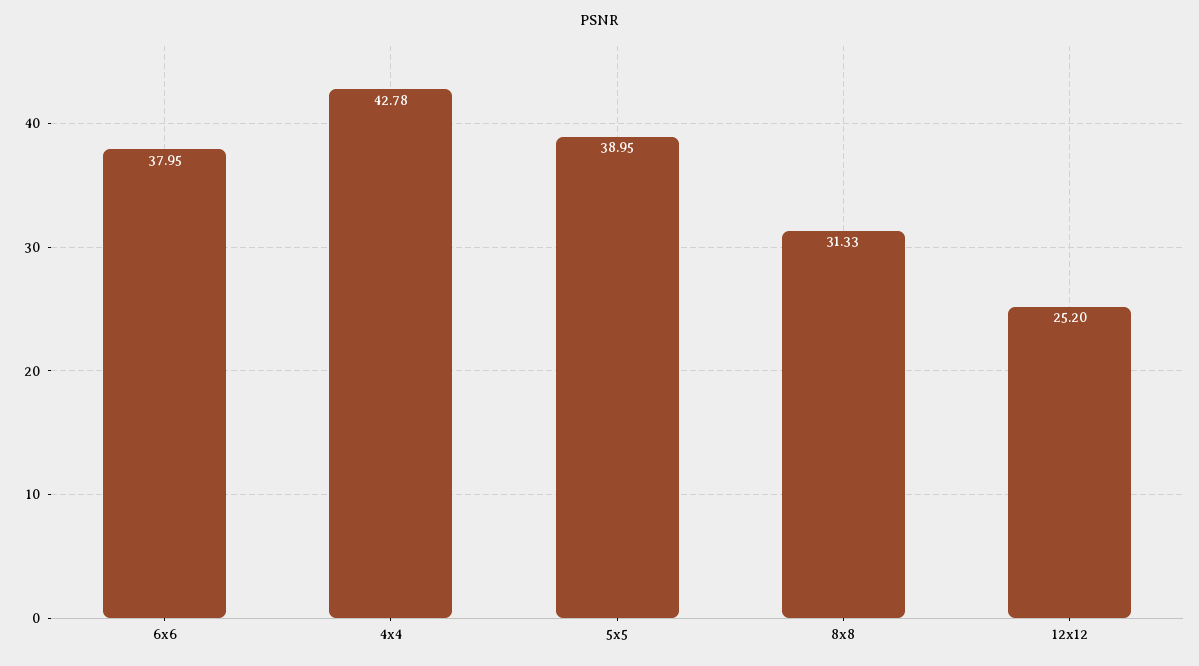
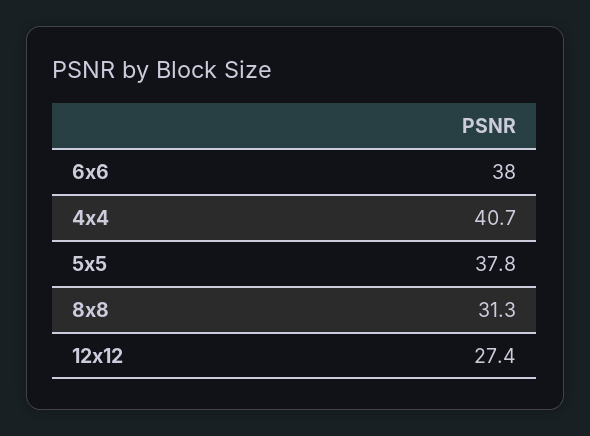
4x4: 42.78 -> 40.7
5x5: 38.95 -> 37.8
12x12: 25.2 -> 27.4

